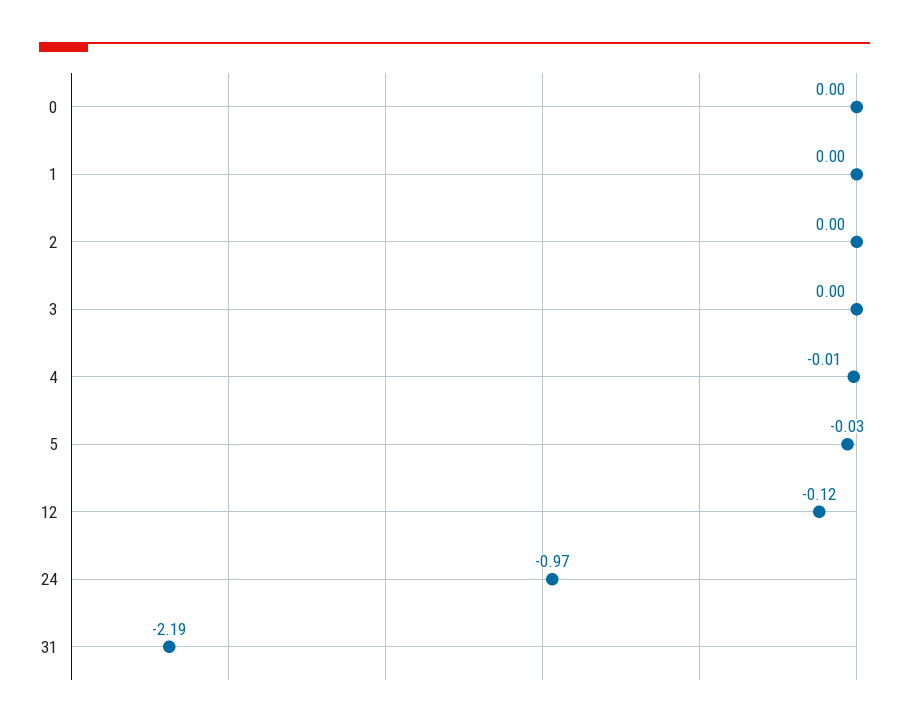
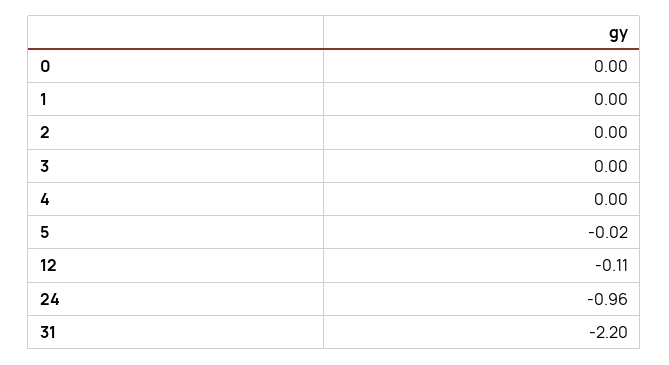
4: -0.01 -> 0
5: -0.03 -> -0.02
12: -0.12 -> -0.11
24: -0.97 -> -0.96
31: -2.19 -> -2.2

